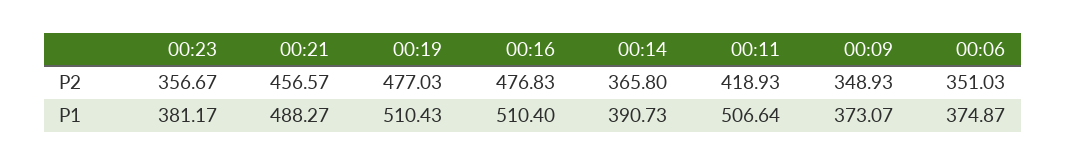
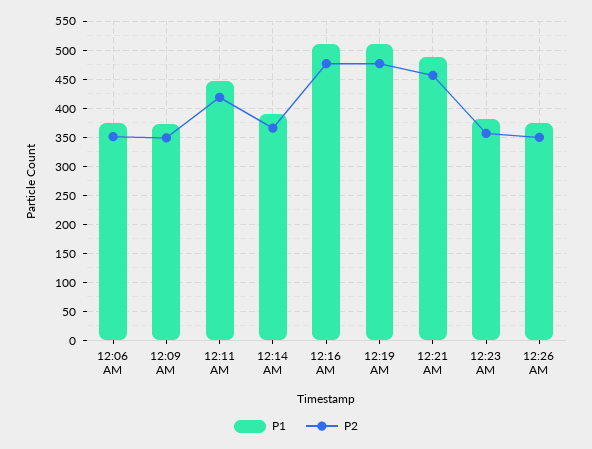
P1, 00:11: 506.64 -> 450
P1, 12:26 AM: none -> 375
P2, 12:26 AM: none -> 350

